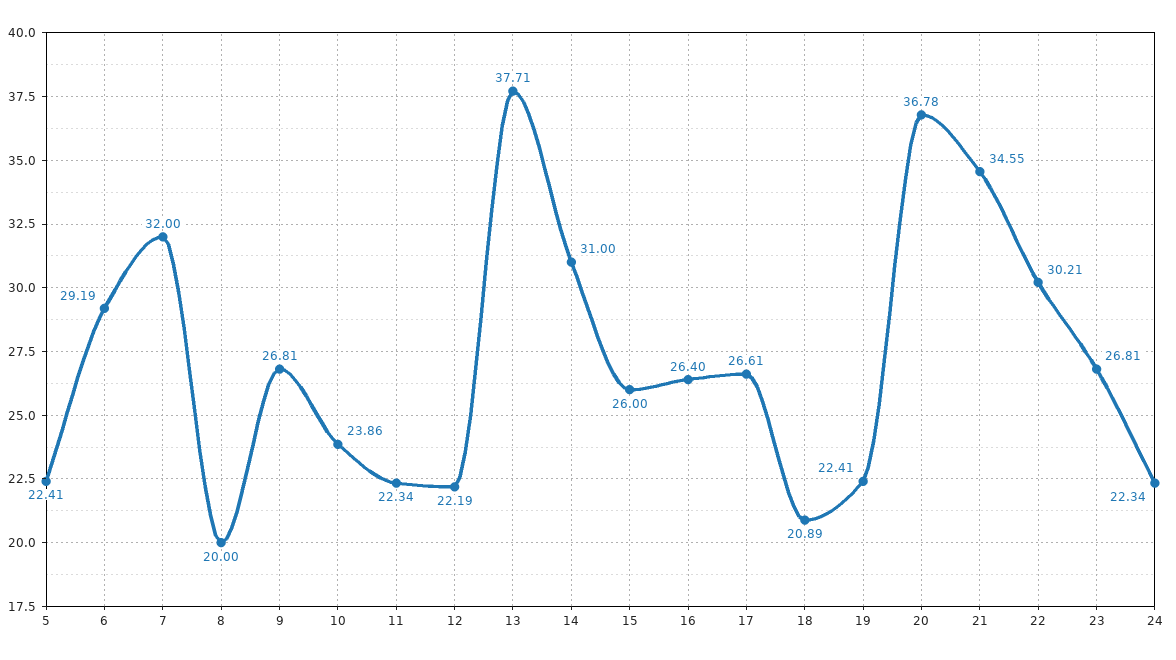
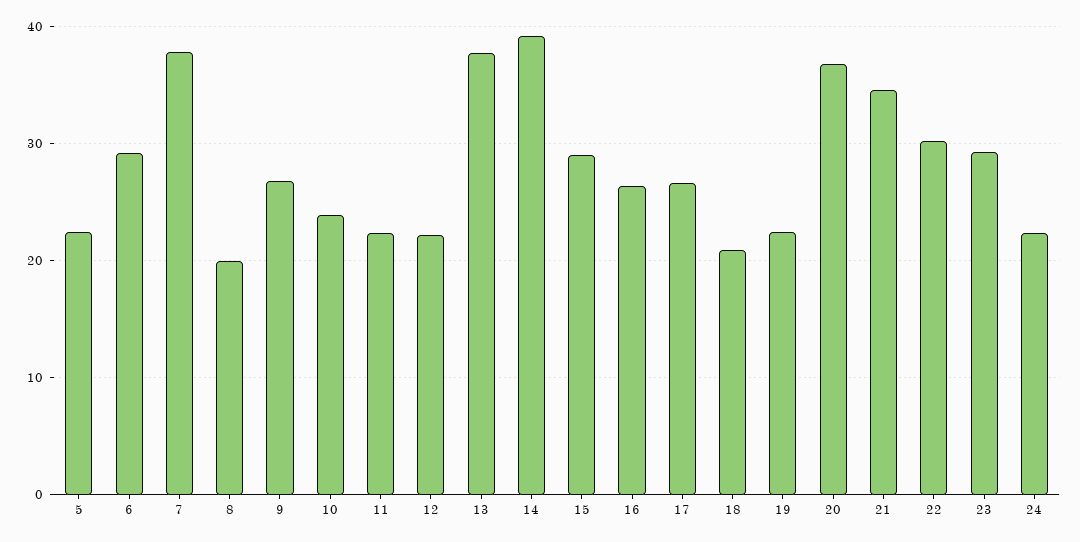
7: 32 -> 38
14: 31 -> 39
15: 26 -> 29
23: 26.81 -> 29

